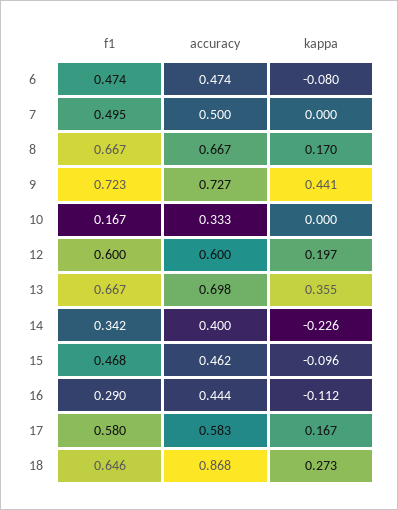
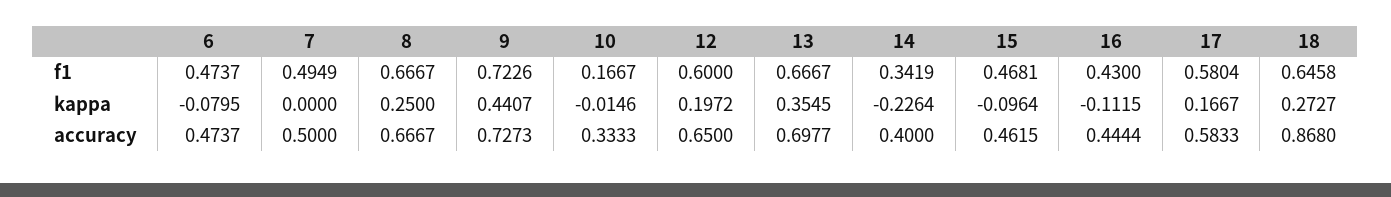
kappa, 8: 0.17 -> 0.25
kappa, 10: 0 -> -0.0146
accuracy, 12: 0.6 -> 0.65
f1, 16: 0.29 -> 0.43

